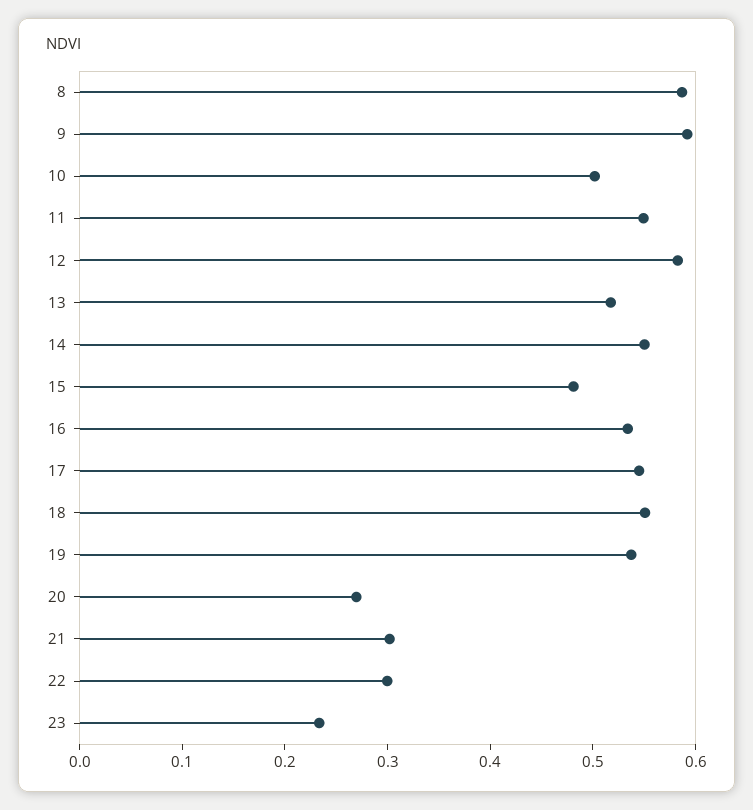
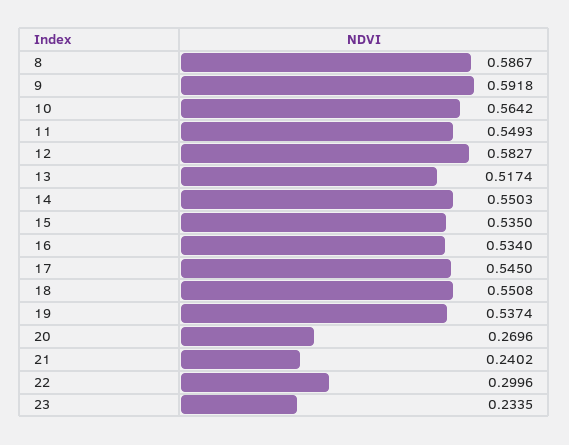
10: 0.5 -> 0.5642
15: 0.48 -> 0.535
21: 0.3 -> 0.2402

